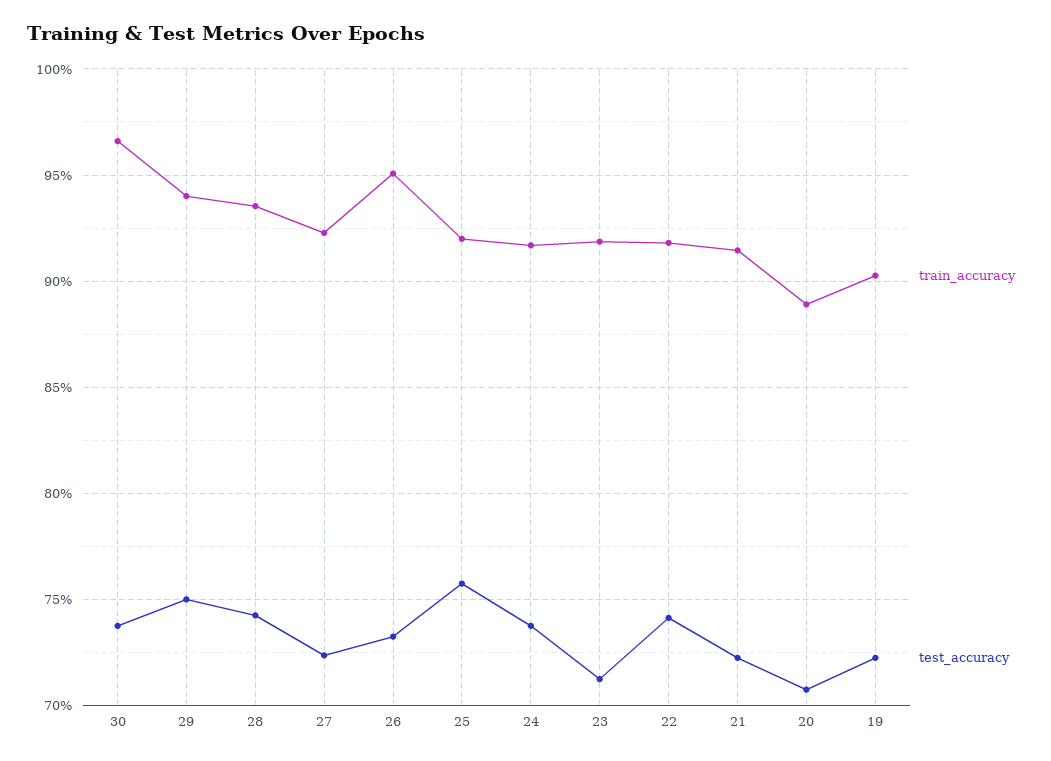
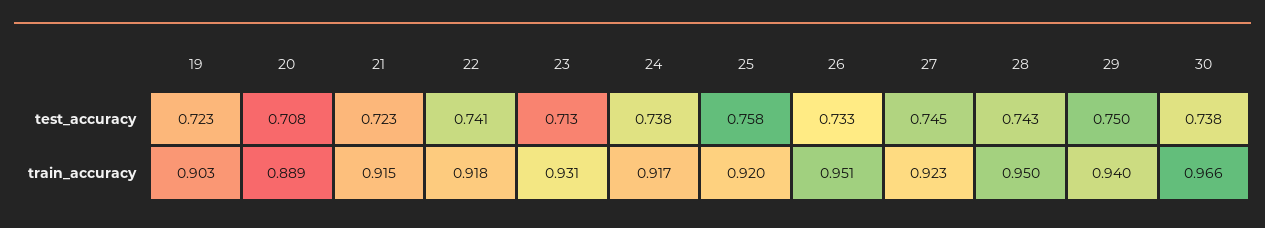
train_accuracy, 28: 0.935 -> 0.95
test_accuracy, 27: 0.725 -> 0.745
train_accuracy, 23: 0.92 -> 0.931

